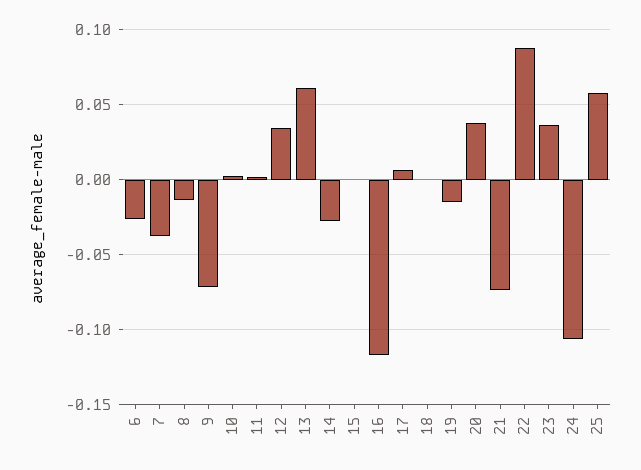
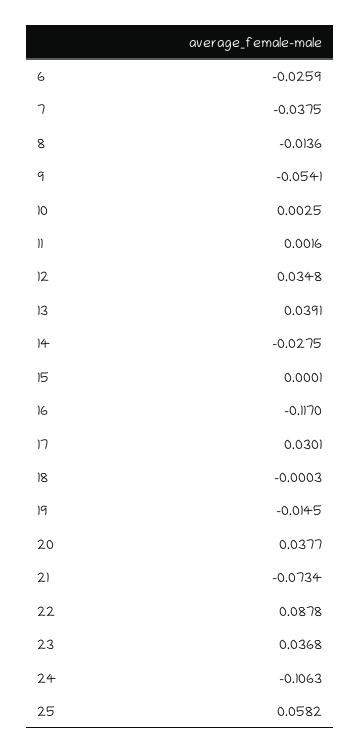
9: -0.07 -> -0.0541
13: 0.06 -> 0.0391
17: 0.005 -> 0.0301

